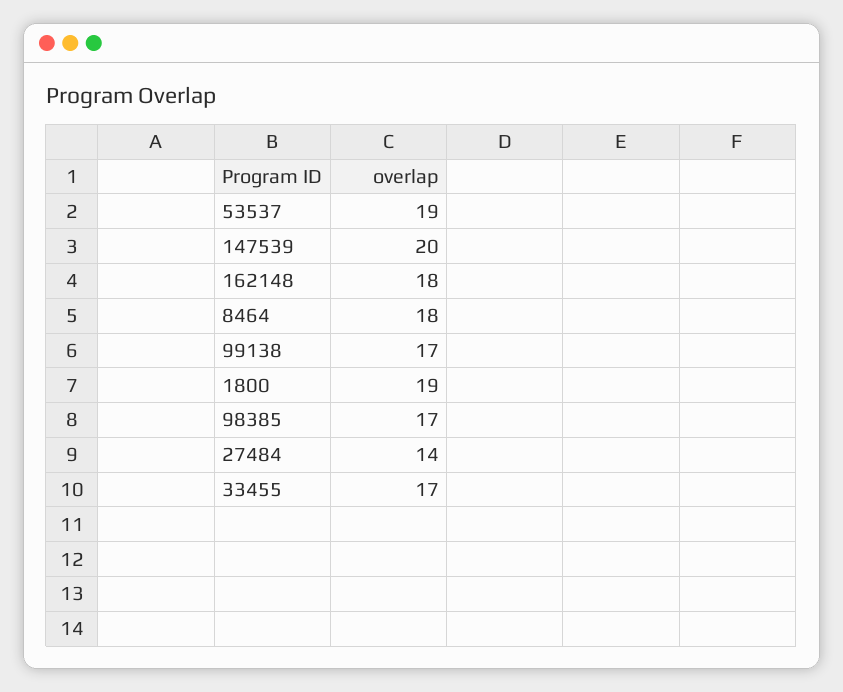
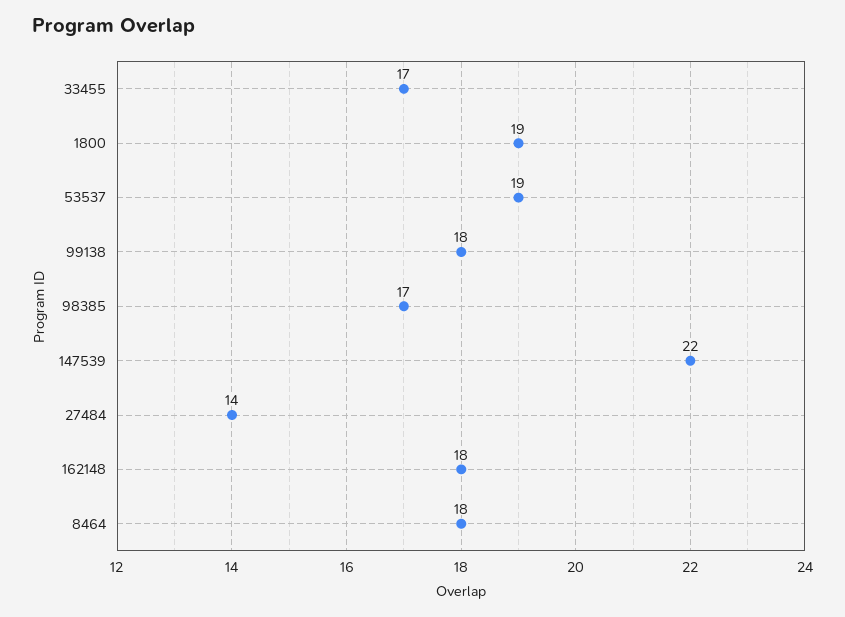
147539: 20 -> 22
99138: 17 -> 18

